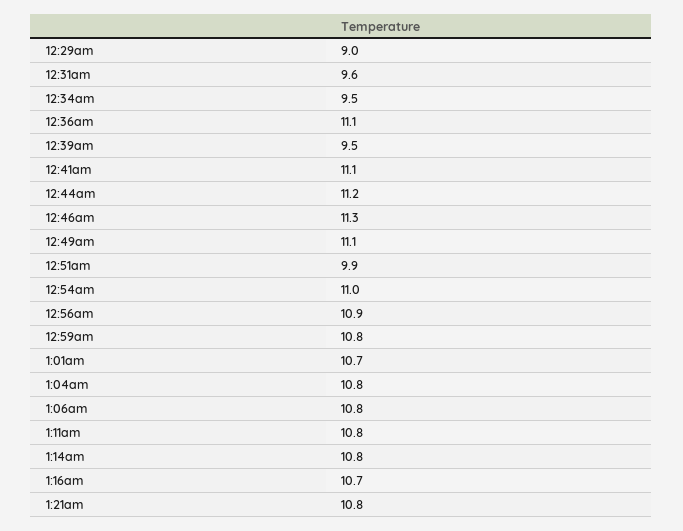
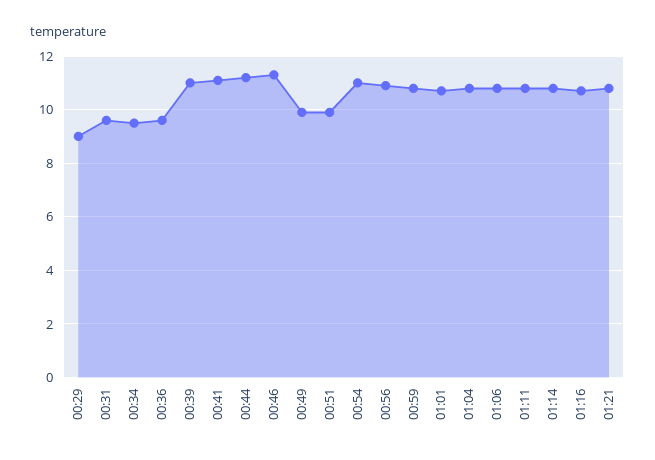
12:36am: 11.1 -> 9.5
12:39am: 9.5 -> 11
12:49am: 11.1 -> 10

